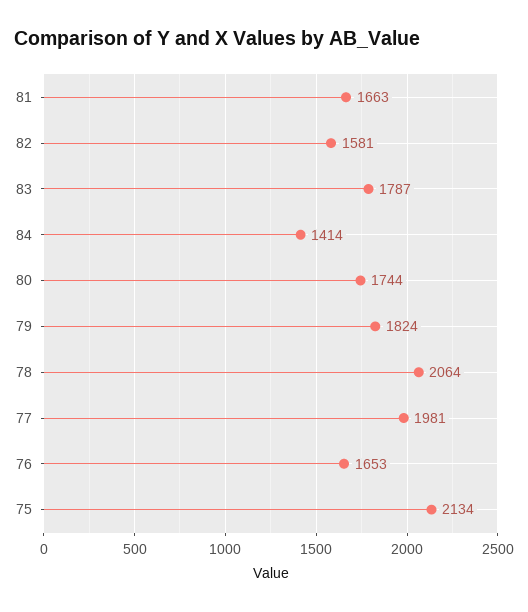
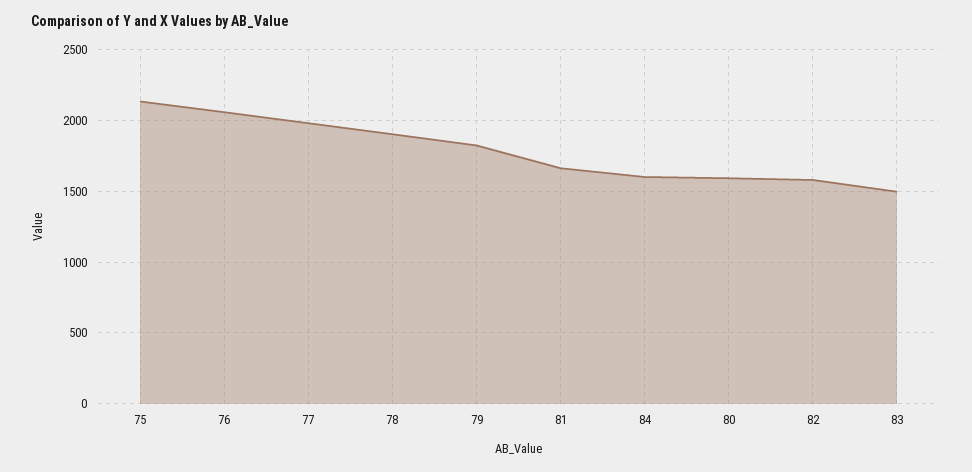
83: 1787 -> 1500
84: 1414 -> 1600
80: 1744 -> 1600
78: 2064 -> 1900
76: 1653 -> 2050

